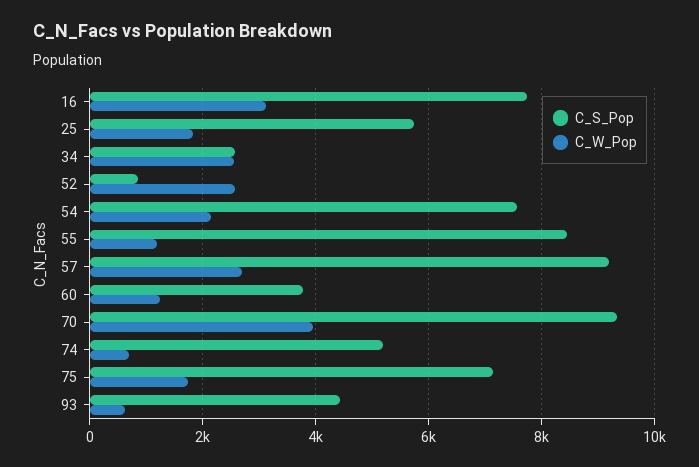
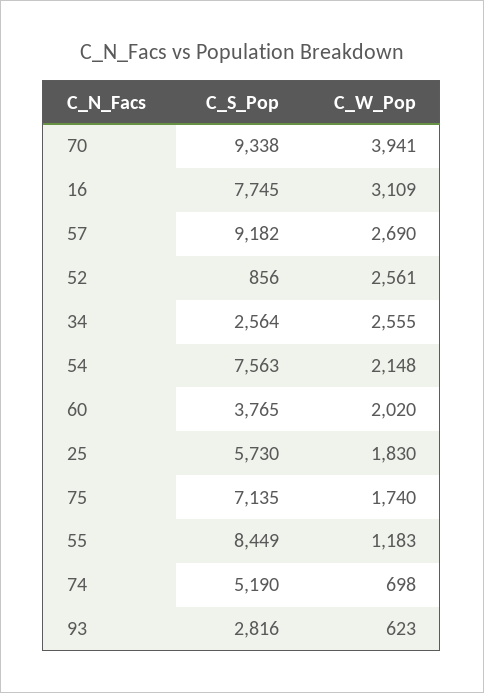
C_W_Pop, 60: 1200 -> 2020
C_S_Pop, 93: 4400 -> 2816

